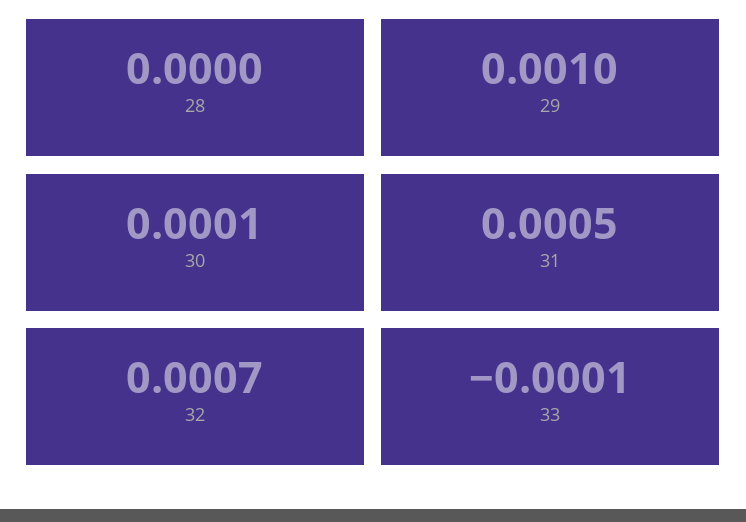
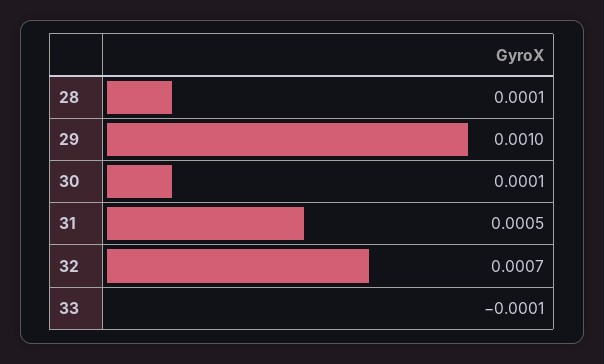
28: 0 -> 0.0001

